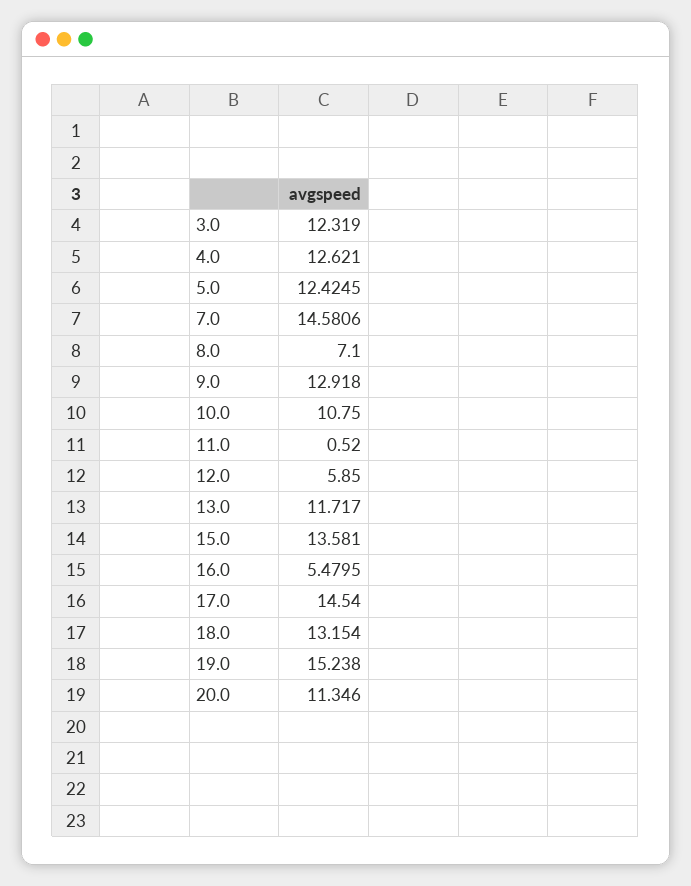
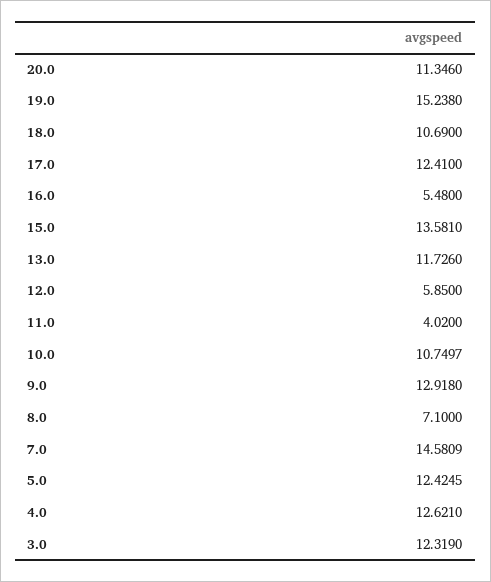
7.0: 14.5806 -> 14.5809
10.0: 10.75 -> 10.7497
11.0: 0.52 -> 4.02
13.0: 11.717 -> 11.726
16.0: 5.4795 -> 5.48
17.0: 14.54 -> 12.41
18.0: 13.154 -> 10.69

